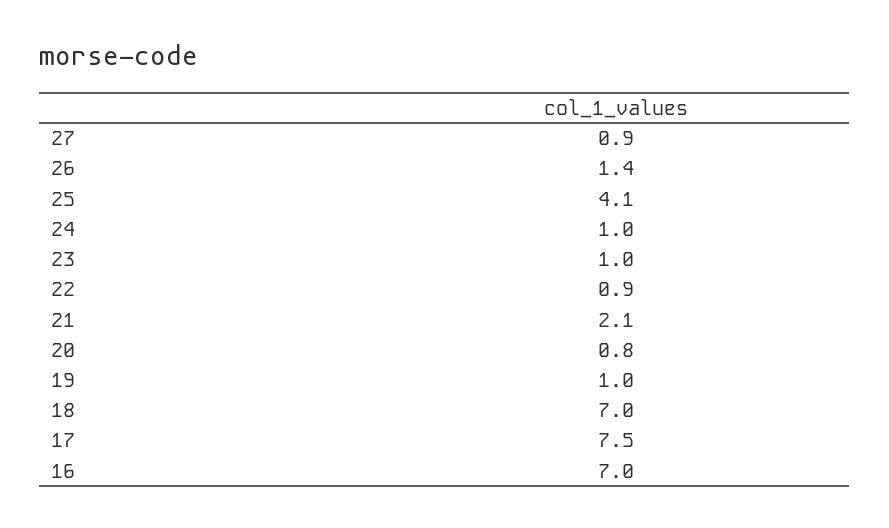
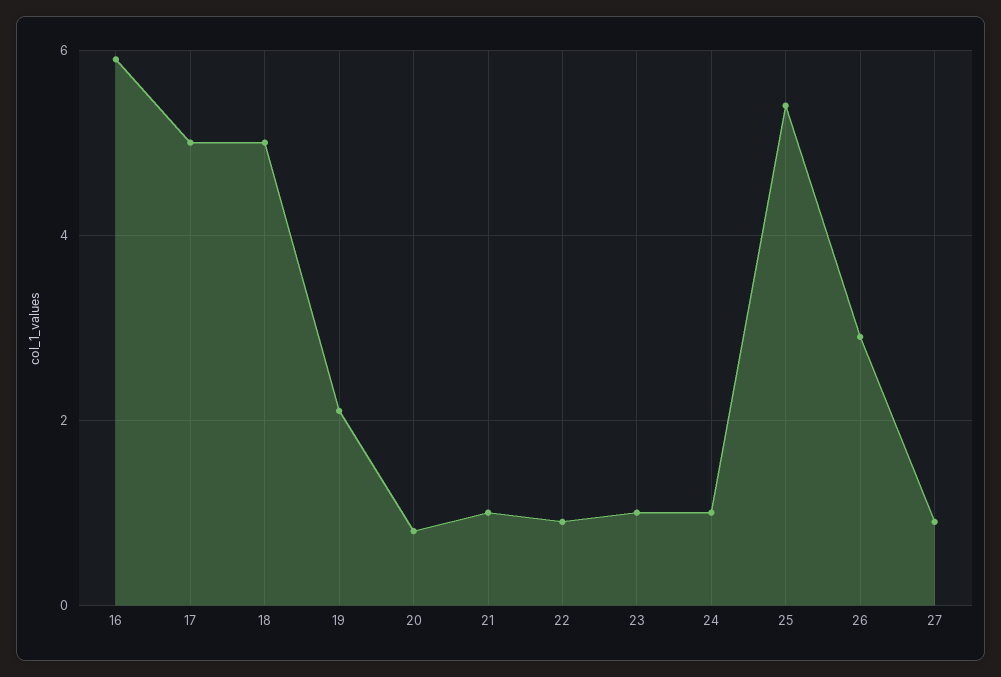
26: 1.4 -> 3
25: 4.1 -> 5.5
21: 2.1 -> 1
19: 1 -> 2
18: 7 -> 5
17: 7.5 -> 5
16: 7 -> 6

